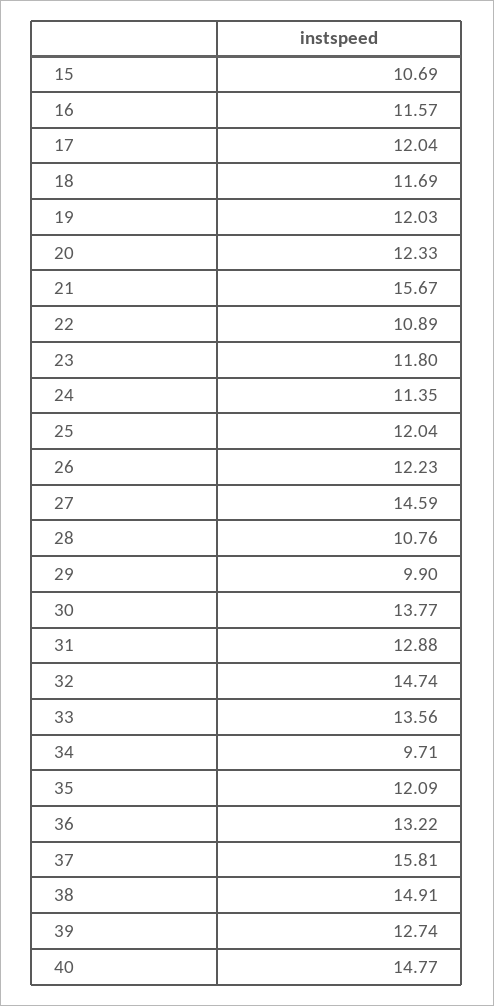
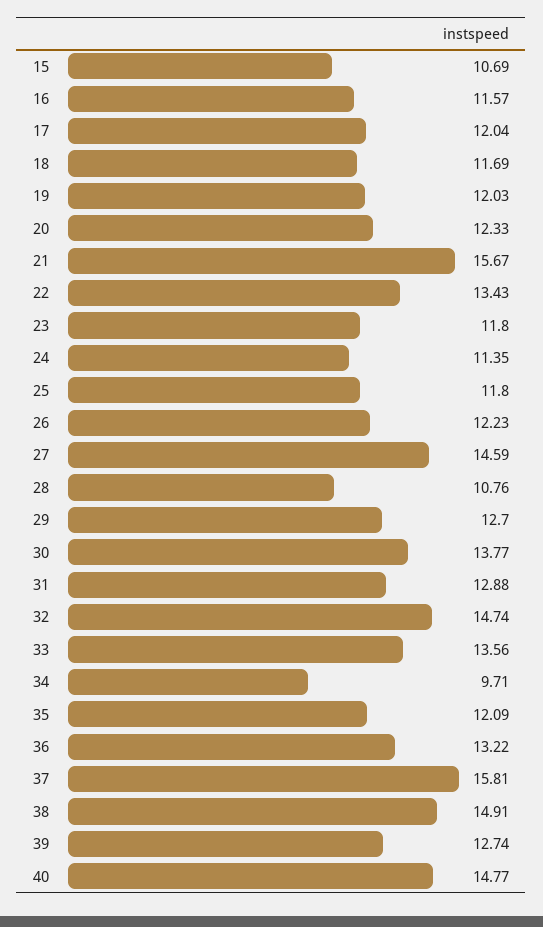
22: 10.89 -> 13.43
25: 12.04 -> 11.8
29: 9.9 -> 12.7

